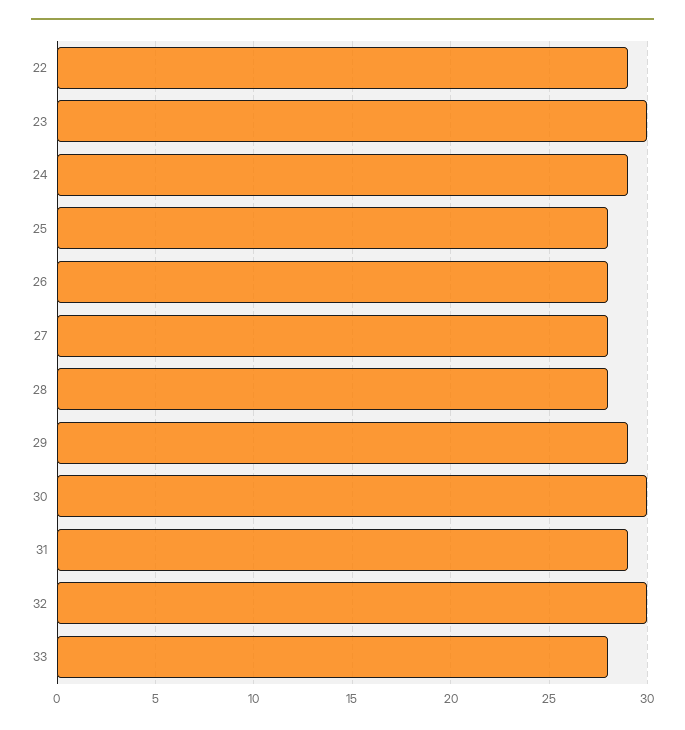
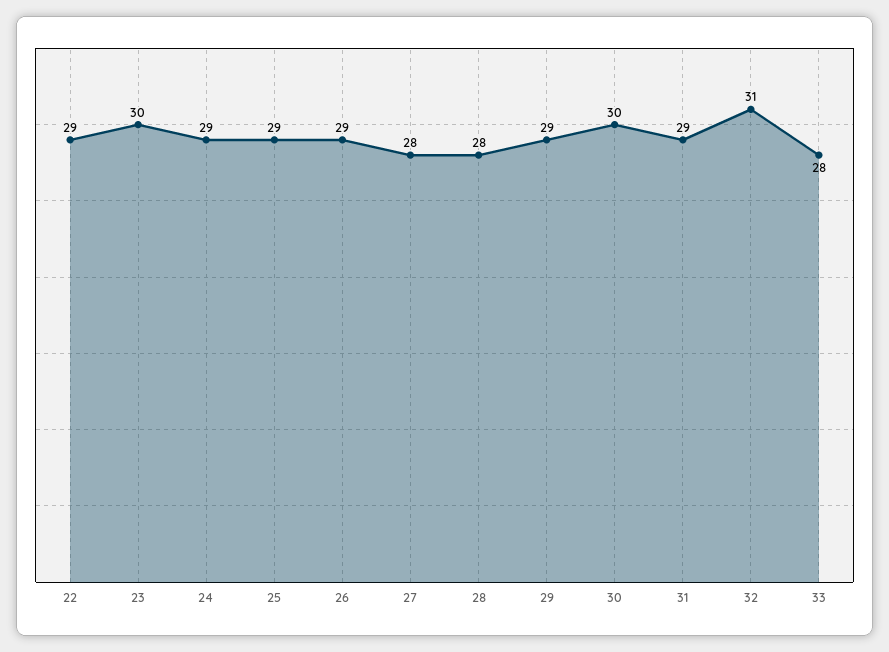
25: 28 -> 29
26: 28 -> 29
32: 30 -> 31

